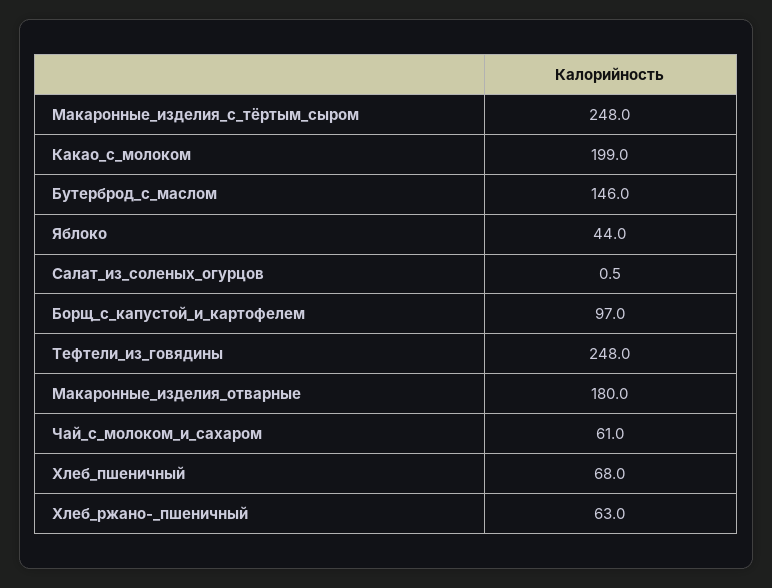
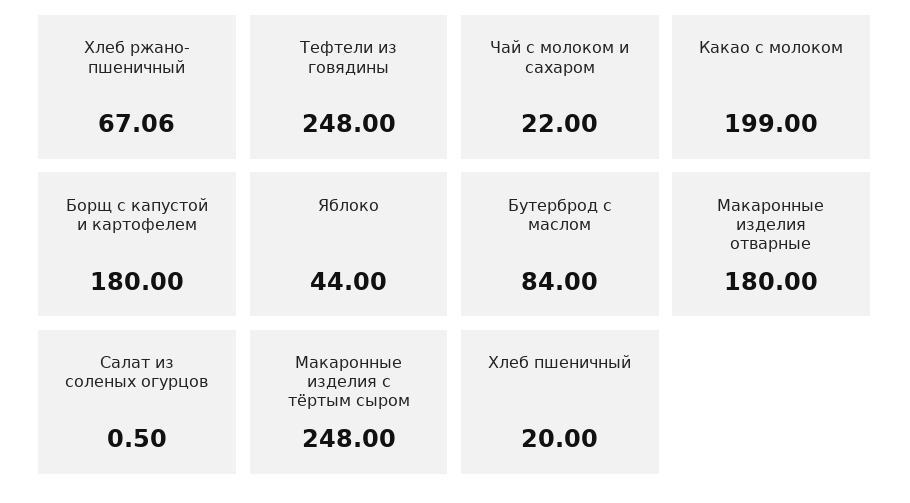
Бутерброд_с_маслом: 146 -> 84
Борщ_с_капустой_и_картофелем: 97 -> 180
Чай_с_молоком_и_сахаром: 61 -> 22
Хлеб_пшеничный: 68 -> 20
Хлеб_ржано-_пшеничный: 63 -> 67.06

